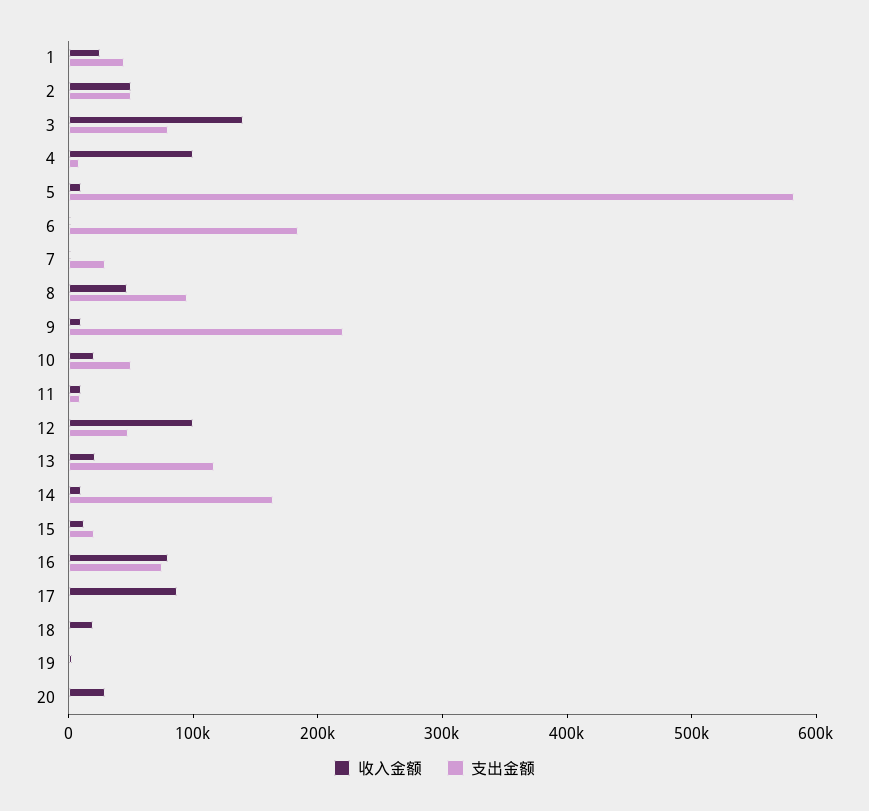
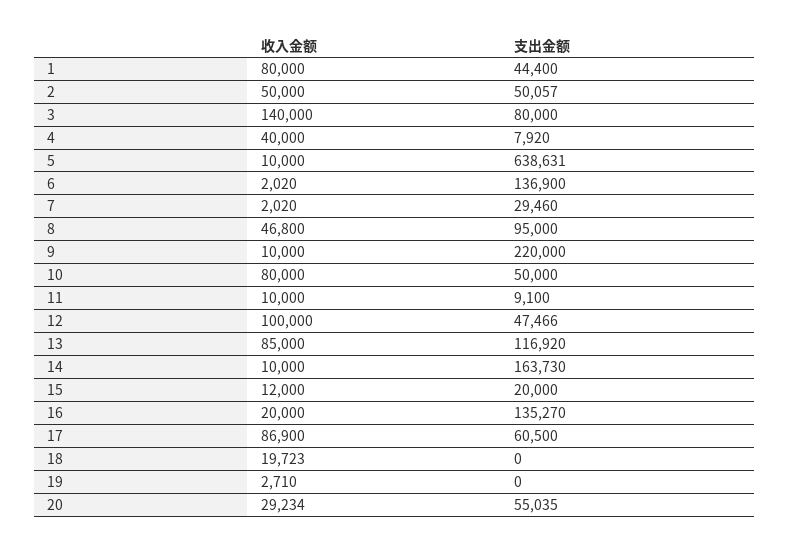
收入金额, 1: 20000 -> 80000
收入金额, 4: 100000 -> 40000
支出金额, 5: 580000 -> 638631
支出金额, 6: 180000 -> 136900
收入金额, 10: 20000 -> 80000
收入金额, 13: 20000 -> 85000
收入金额, 16: 80000 -> 20000
支出金额, 16: 80000 -> 135270
支出金额, 17: 0 -> 60500
支出金额, 20: 0 -> 55035

